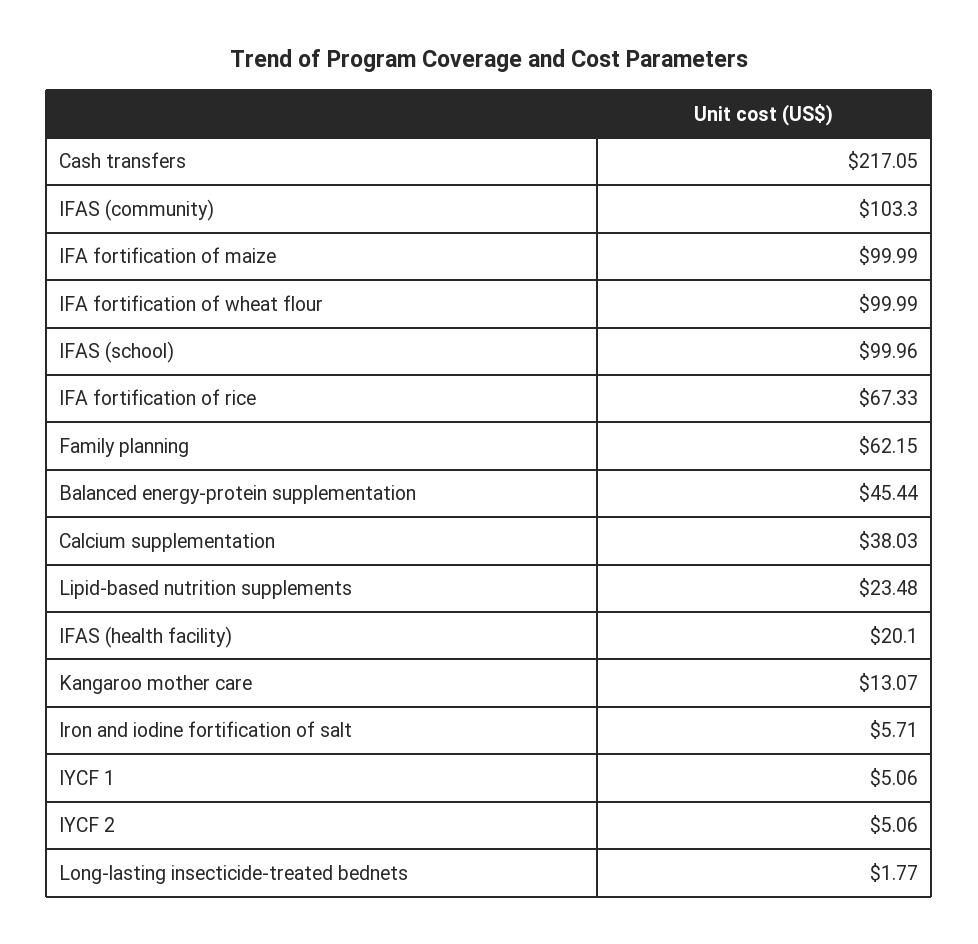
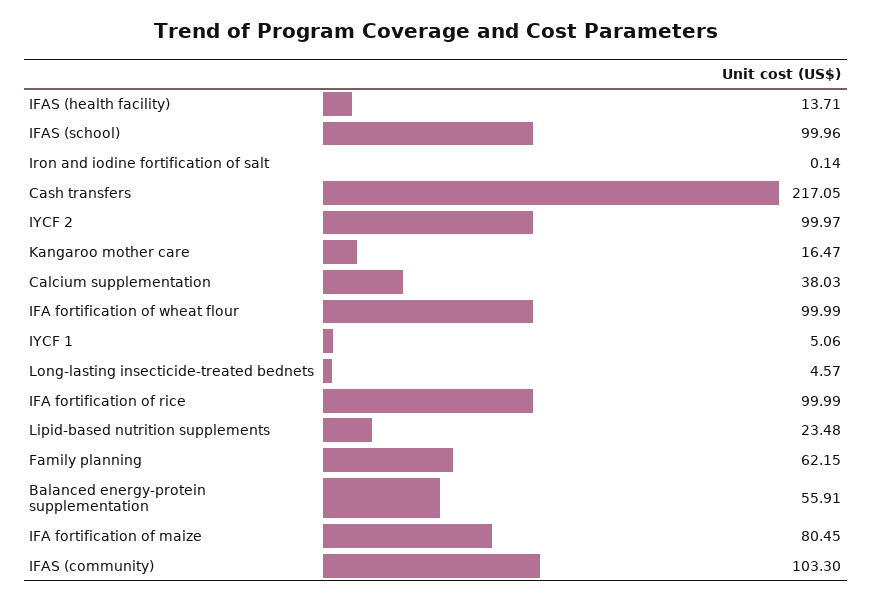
IFA fortification of maize: 99.99 -> 80.45
IFA fortification of rice: 67.33 -> 99.99
Balanced energy-protein supplementation: 45.44 -> 55.91
IFAS (health facility): 20.1 -> 13.71
Kangaroo mother care: 13.07 -> 16.47
Iron and iodine fortification of salt: 5.71 -> 0.14
IYCF 2: 5.06 -> 99.97
Long-lasting insecticide-treated bednets: 1.77 -> 4.57

